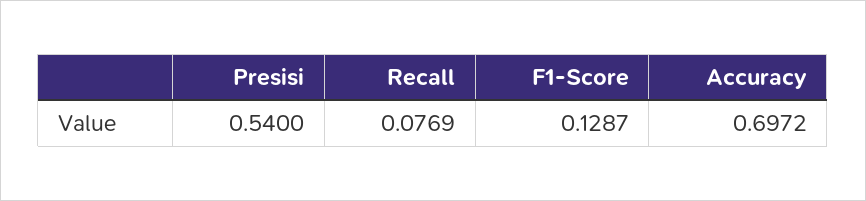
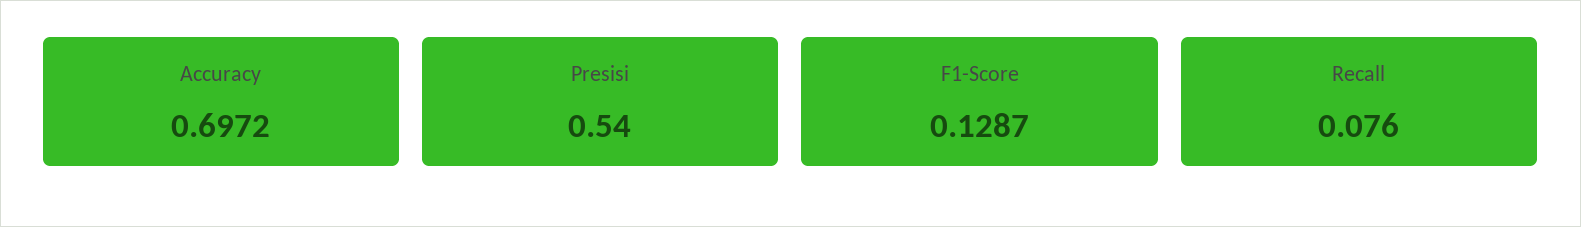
Recall: 0.0769 -> 0.076

